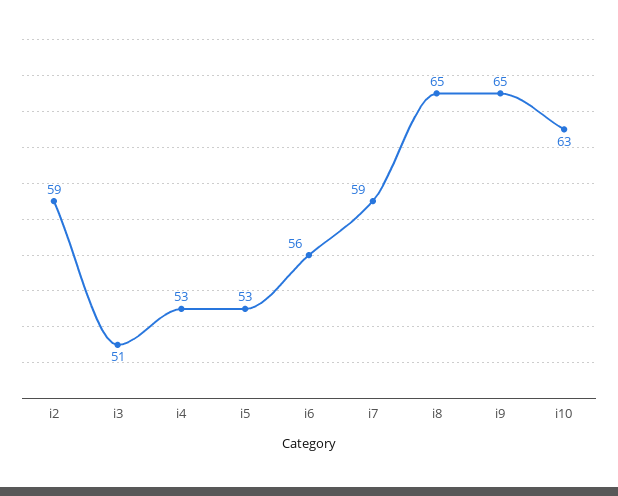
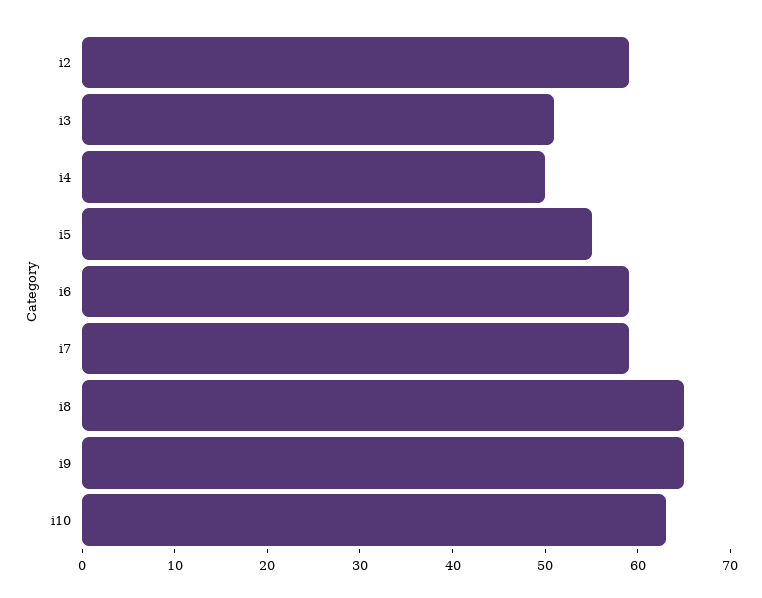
i4: 53 -> 50
i5: 53 -> 55
i6: 56 -> 59

